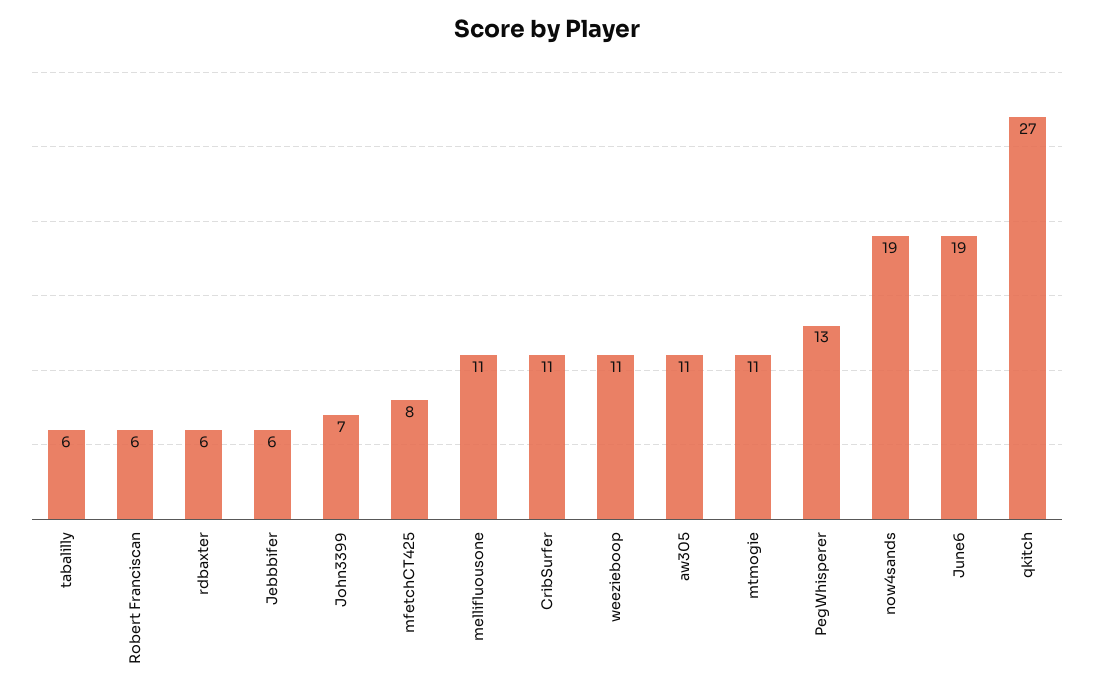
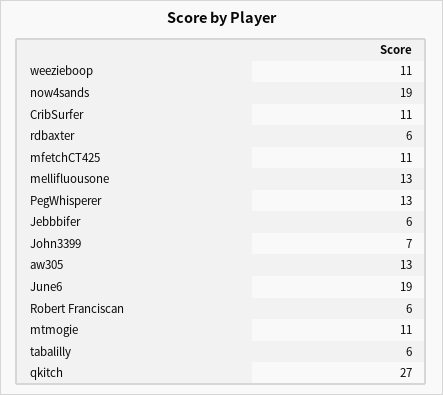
mfetchCT425: 8 -> 11
mellifluousone: 11 -> 13
aw305: 11 -> 13

